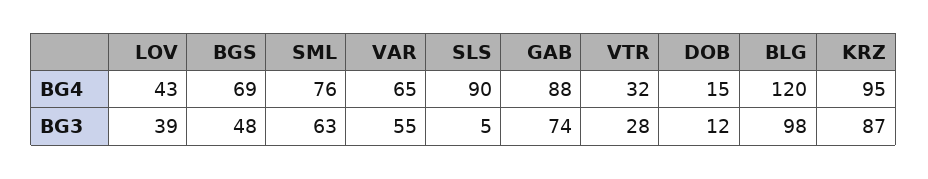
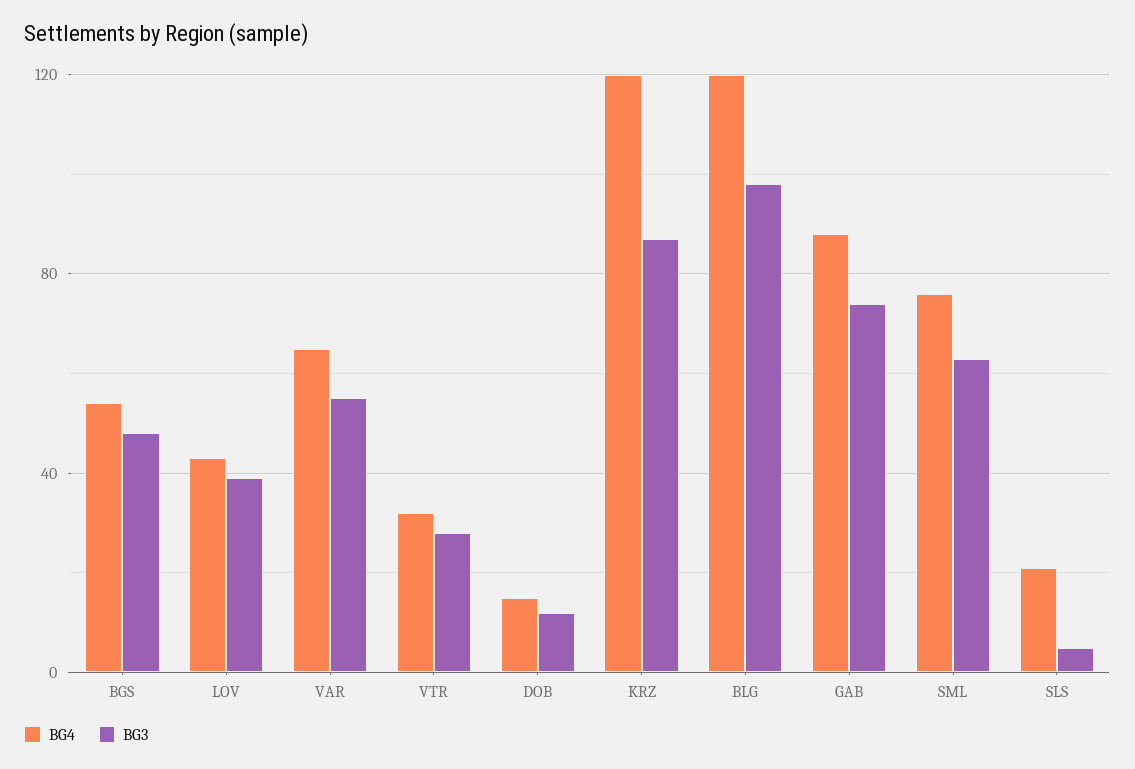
BG4, BGS: 69 -> 55
BG4, SLS: 90 -> 20
BG4, KRZ: 95 -> 120

